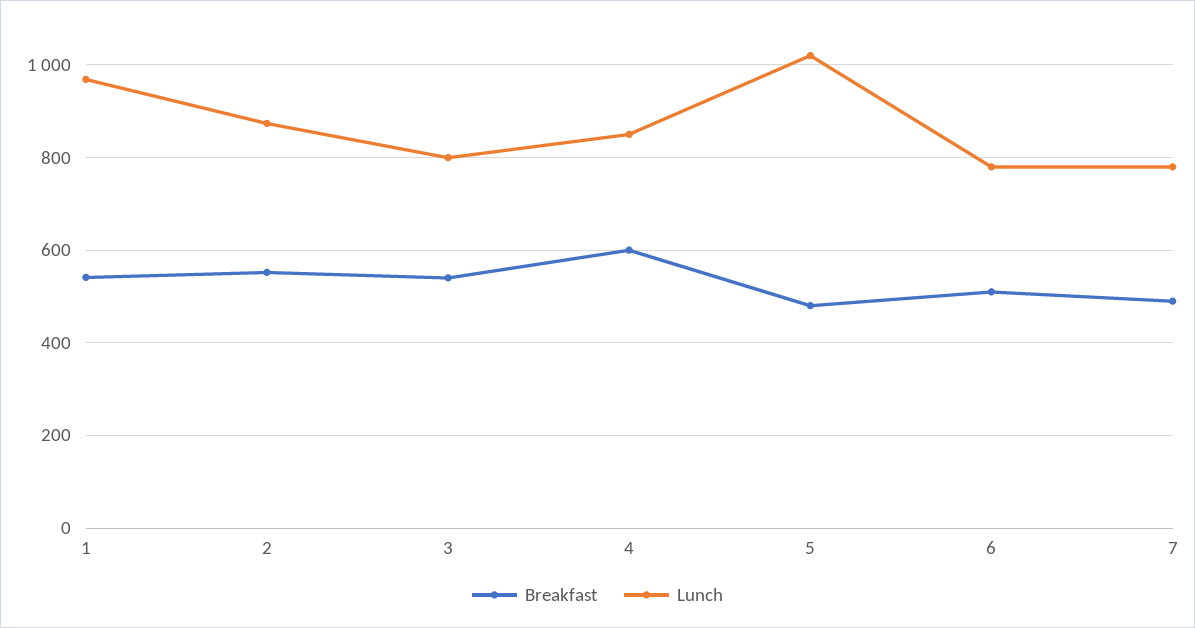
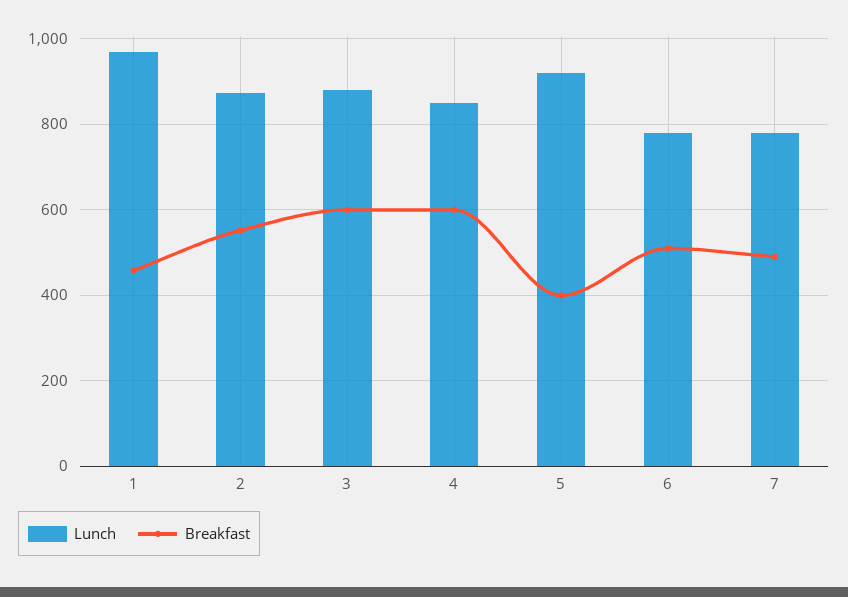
Breakfast, 1: 540 -> 460
Breakfast, 3: 540 -> 600
Lunch, 3: 800 -> 880
Breakfast, 5: 480 -> 400
Lunch, 5: 1020 -> 920

